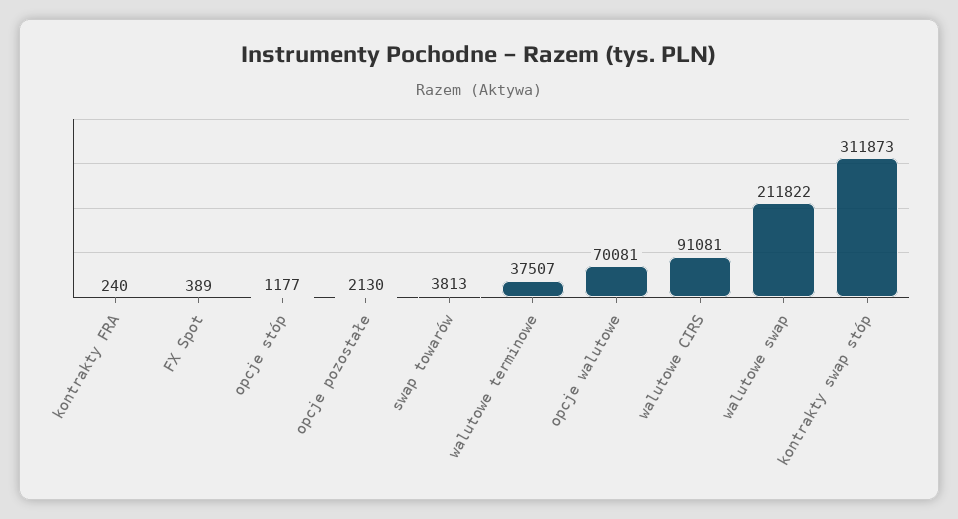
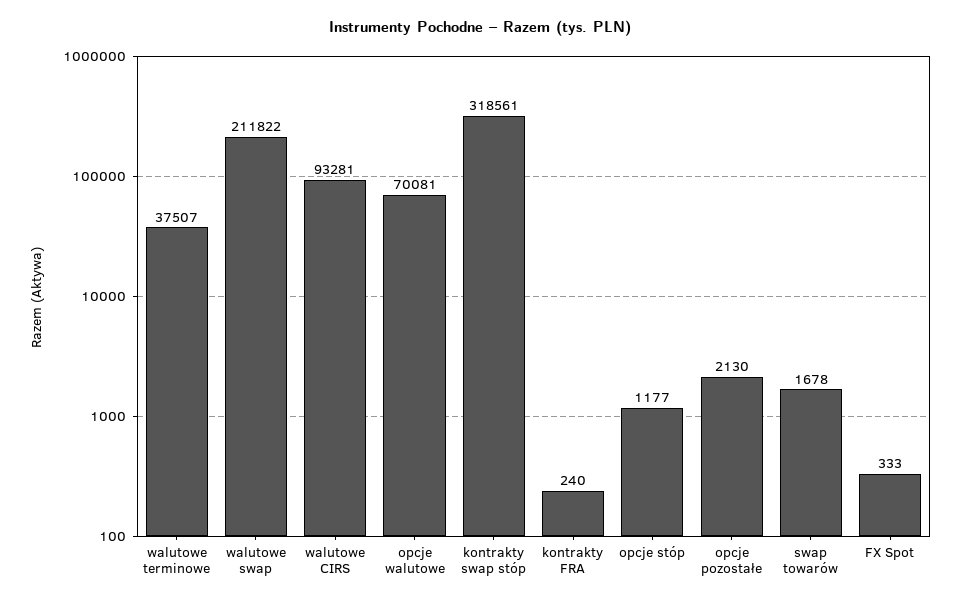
FX Spot: 389 -> 333
swap towarów: 3813 -> 1678
walutowe CIRS: 91081 -> 93281
kontrakty swap stóp: 311873 -> 318561

